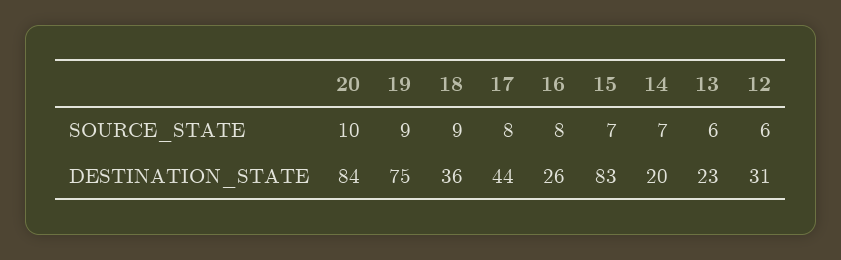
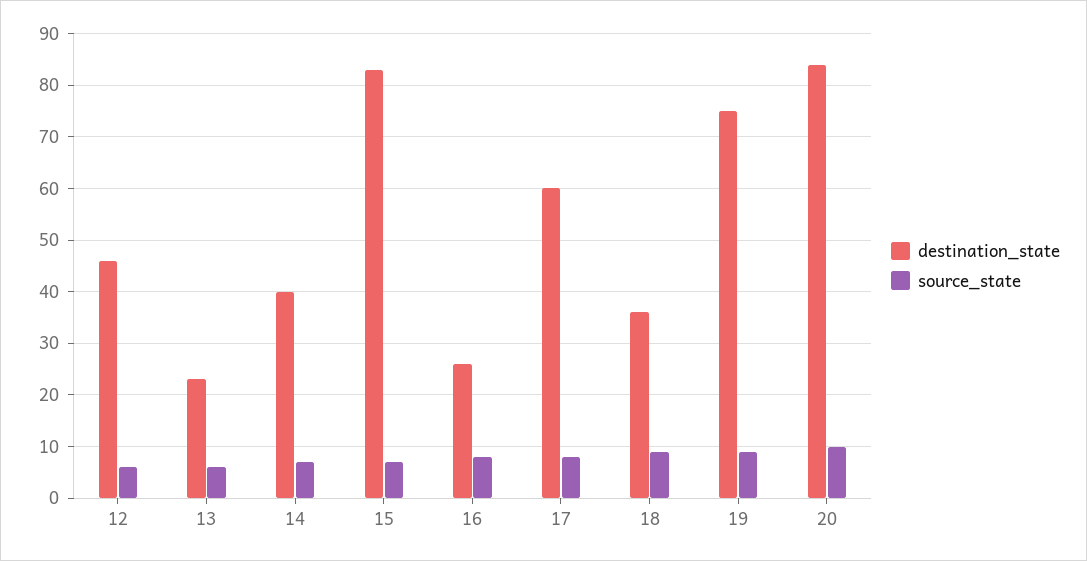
DESTINATION_STATE, 17: 44 -> 60
DESTINATION_STATE, 14: 20 -> 40
DESTINATION_STATE, 12: 31 -> 45

